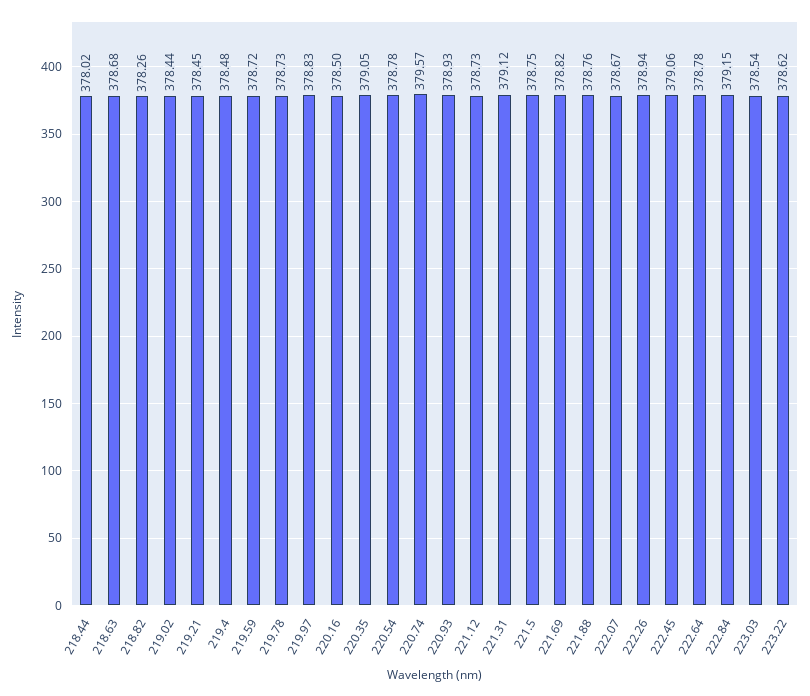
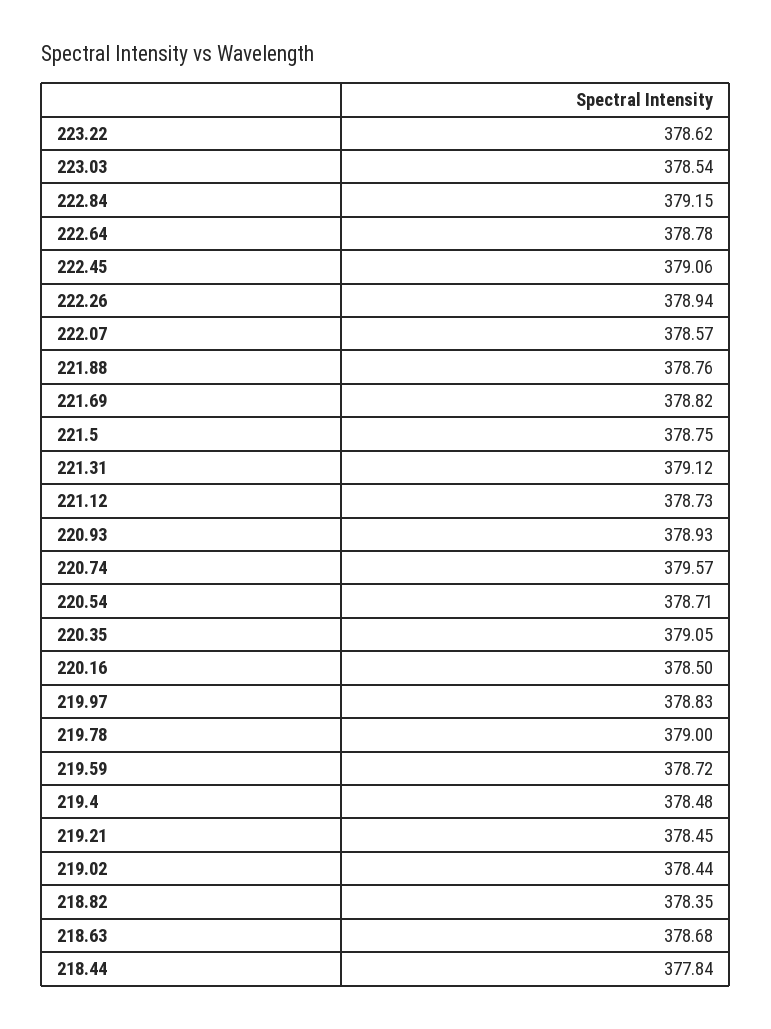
218.44: 378.02 -> 377.84
218.82: 378.26 -> 378.35
219.78: 378.73 -> 379
220.54: 378.78 -> 378.71
222.07: 378.67 -> 378.57

